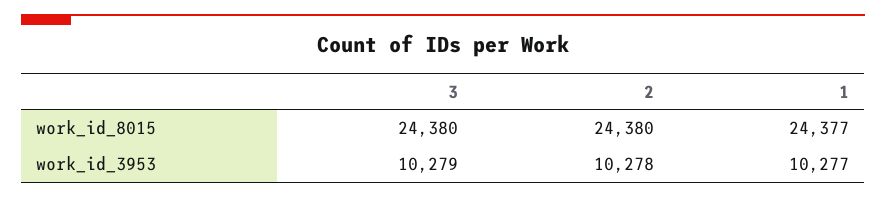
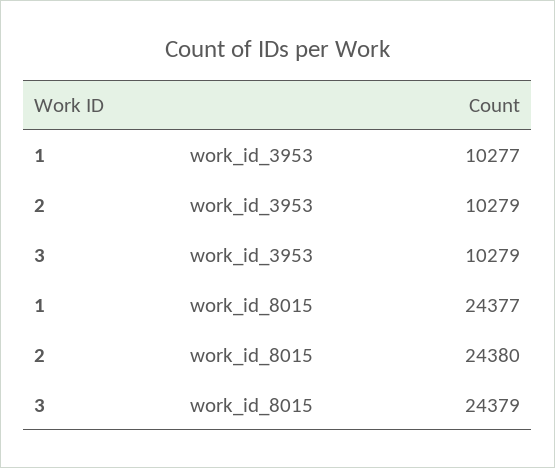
3, work_id_8015: 24380 -> 24379
2, work_id_3953: 10278 -> 10279

